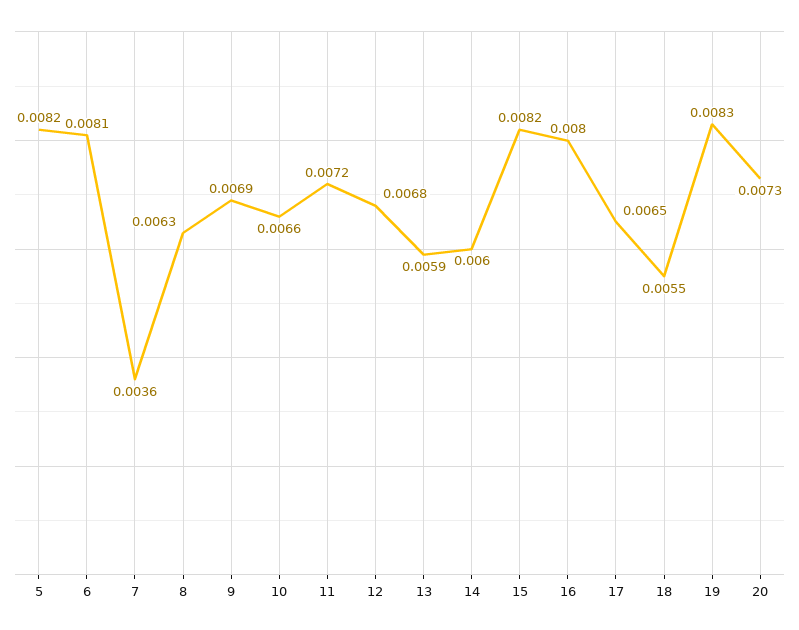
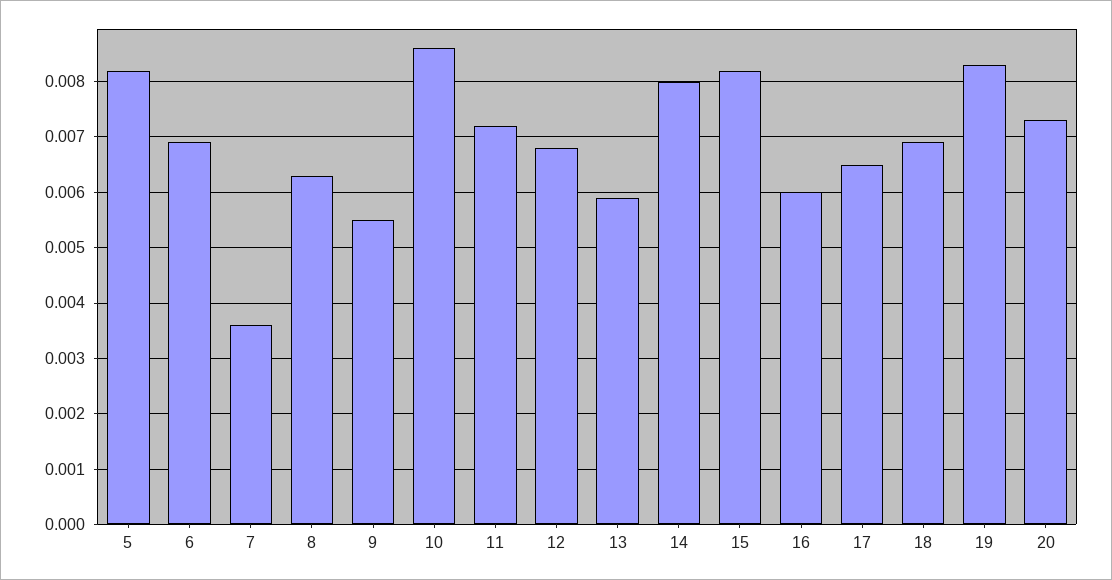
6: 0.0081 -> 0.007
9: 0.0069 -> 0.0055
10: 0.0066 -> 0.0085
14: 0.006 -> 0.008
16: 0.008 -> 0.006
18: 0.0055 -> 0.007

